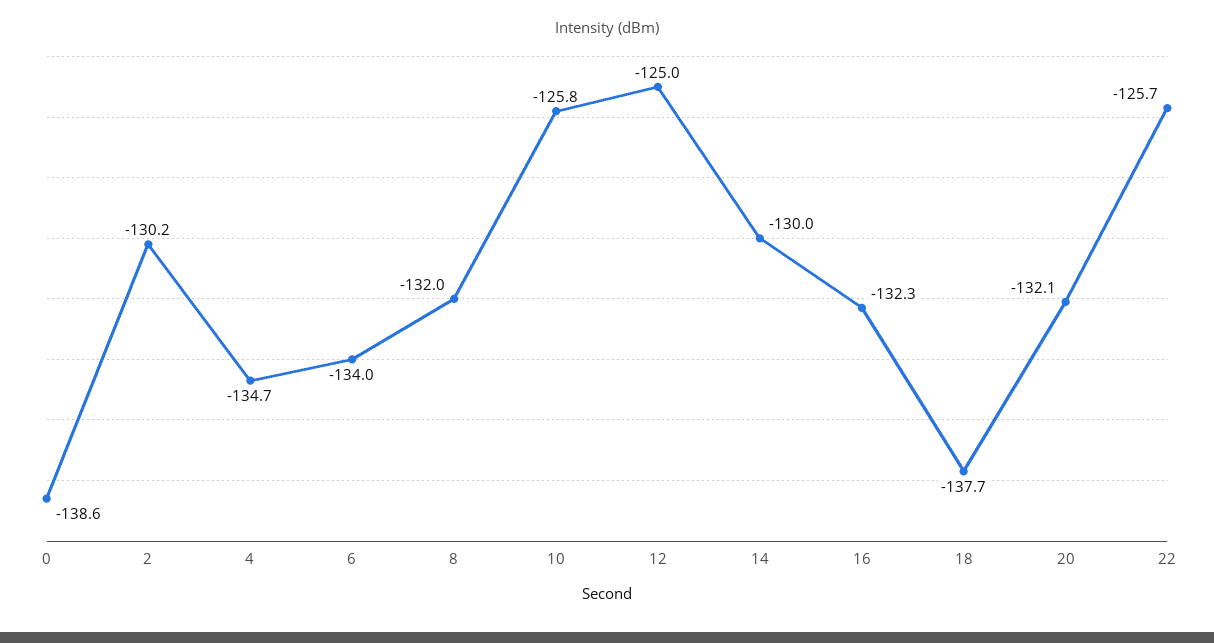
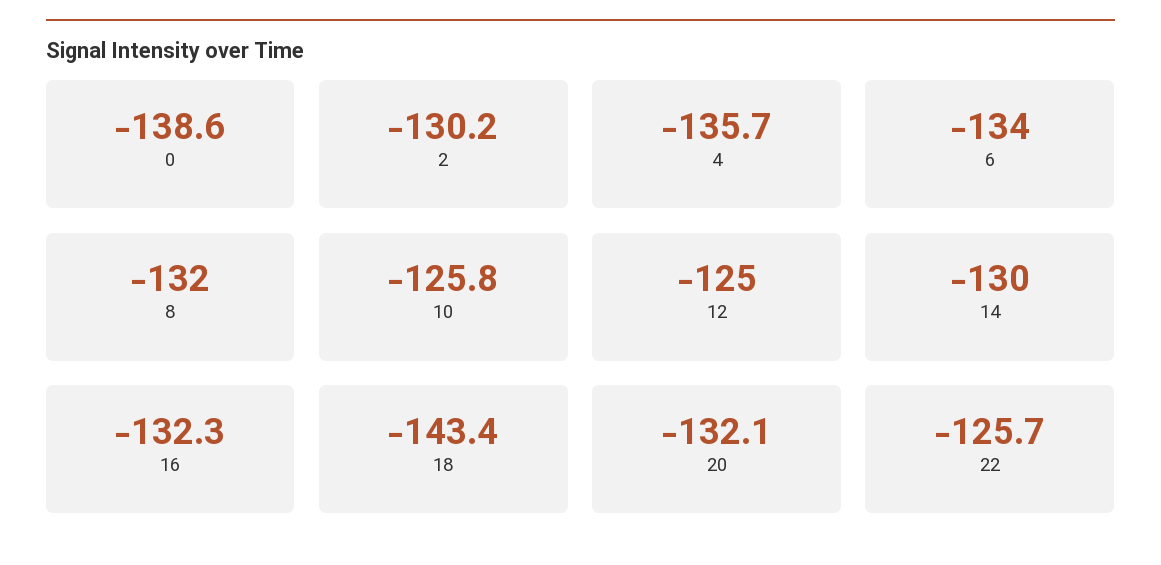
4: -134.7 -> -135.7
18: -137.7 -> -143.4

